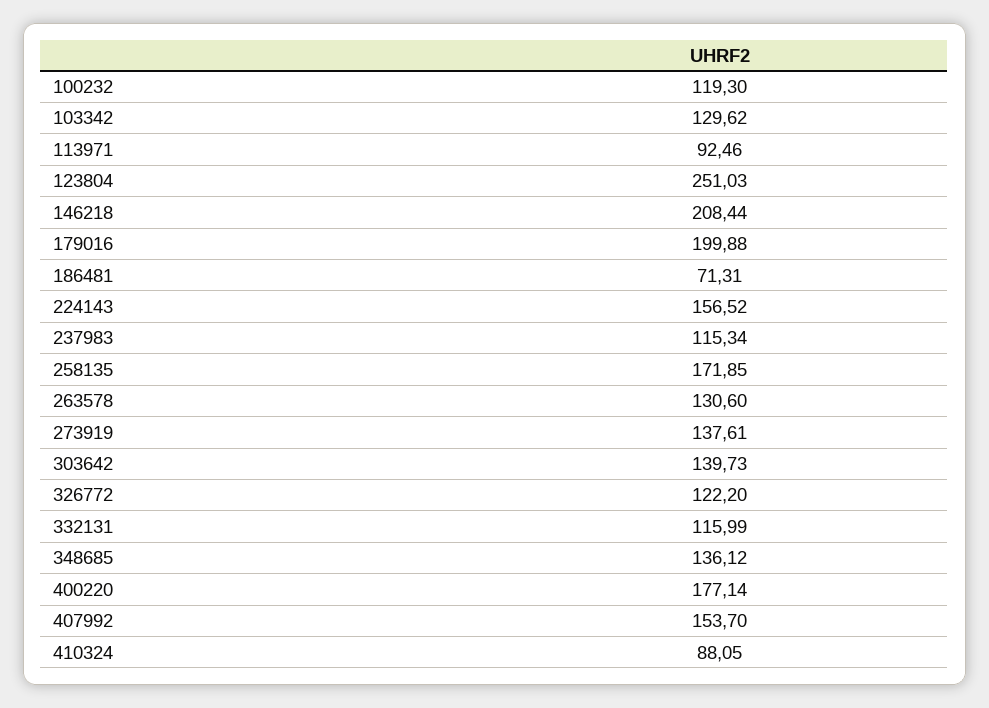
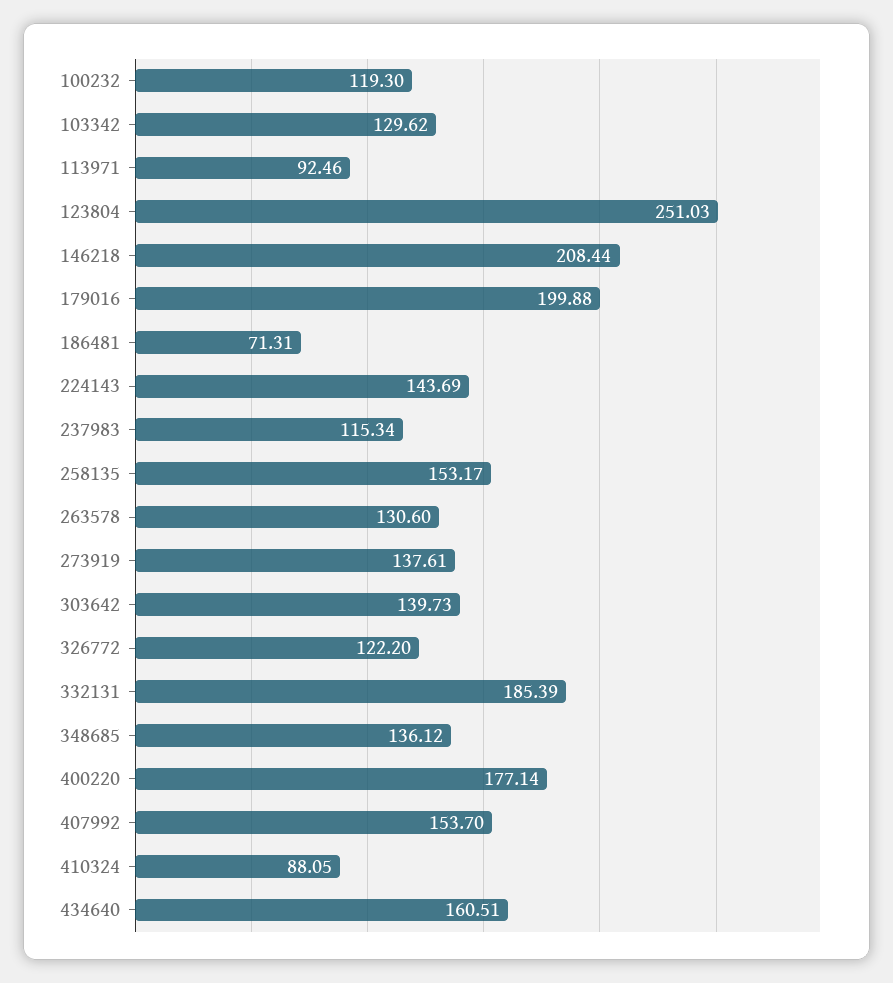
224143: 156.52 -> 143.69
258135: 171.85 -> 153.17
332131: 115.99 -> 185.39
434640: none -> 160.51

